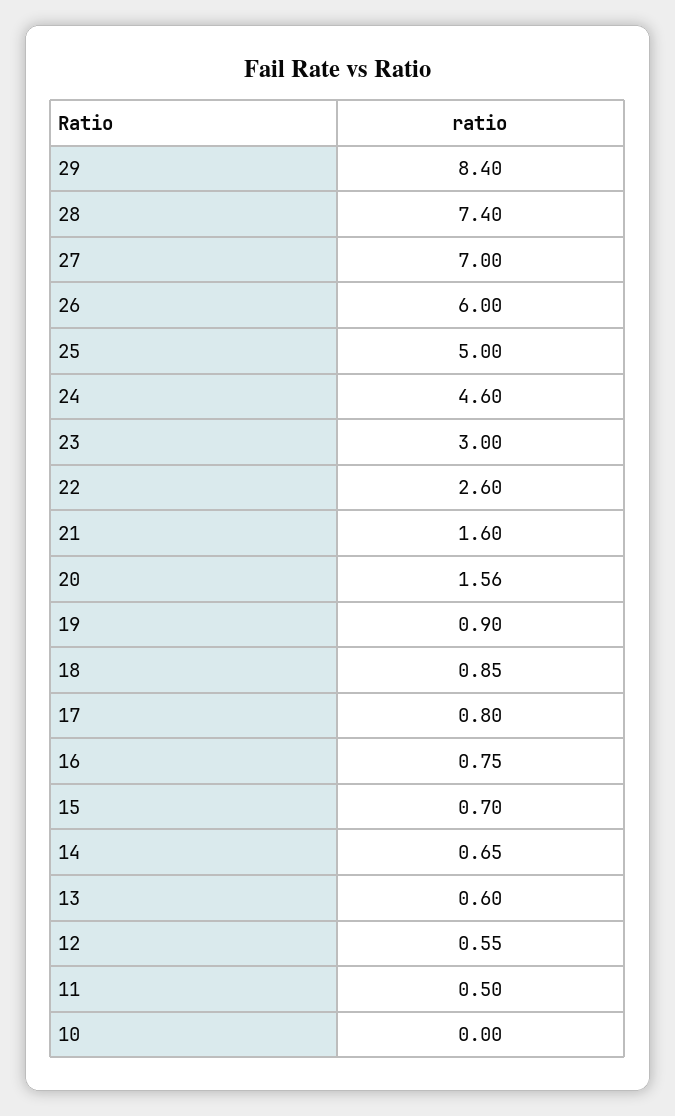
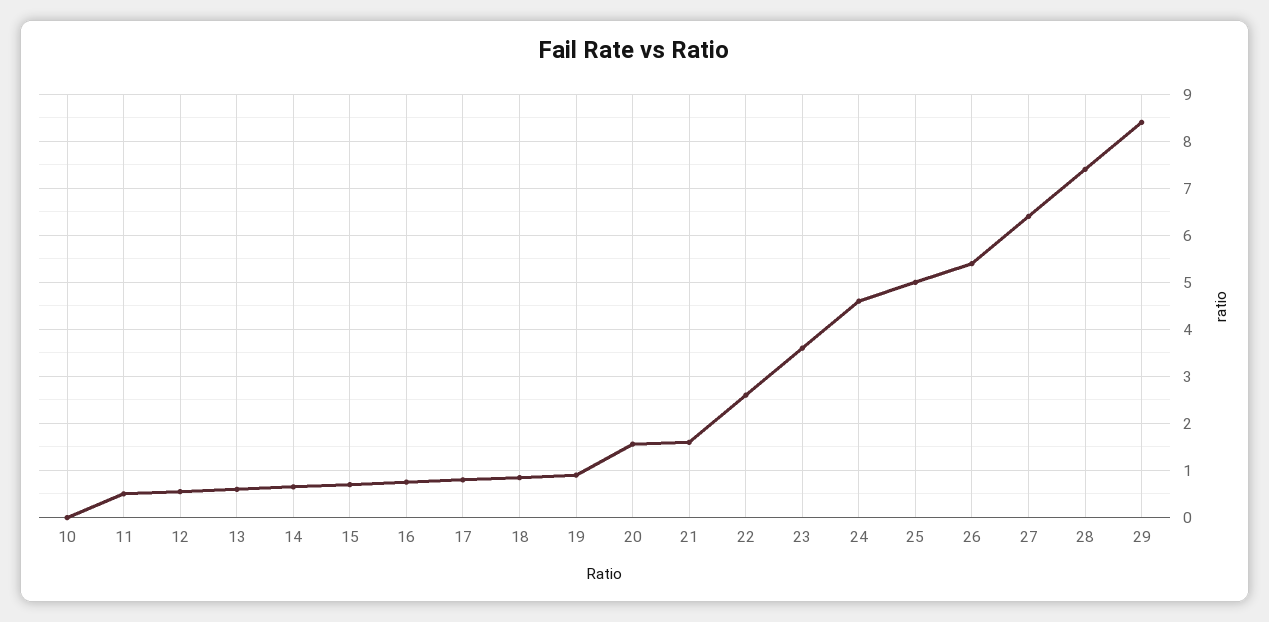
27: 7 -> 6.4
26: 6 -> 5.4
23: 3 -> 3.6

